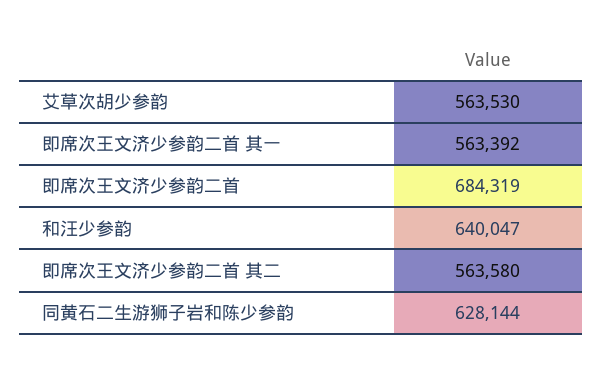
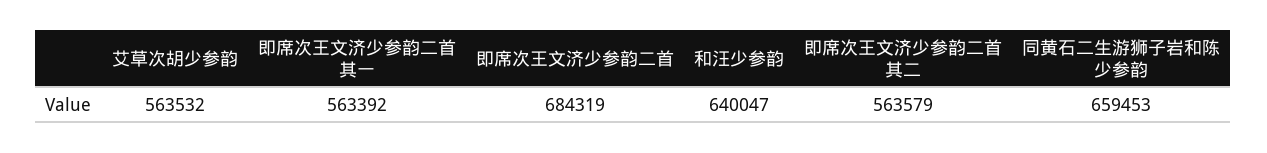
艾草次胡少参韵: 563530 -> 563532
即席次王文济少参韵二首 其二: 563580 -> 563579
同黄石二生游狮子岩和陈少参韵: 628144 -> 659453

